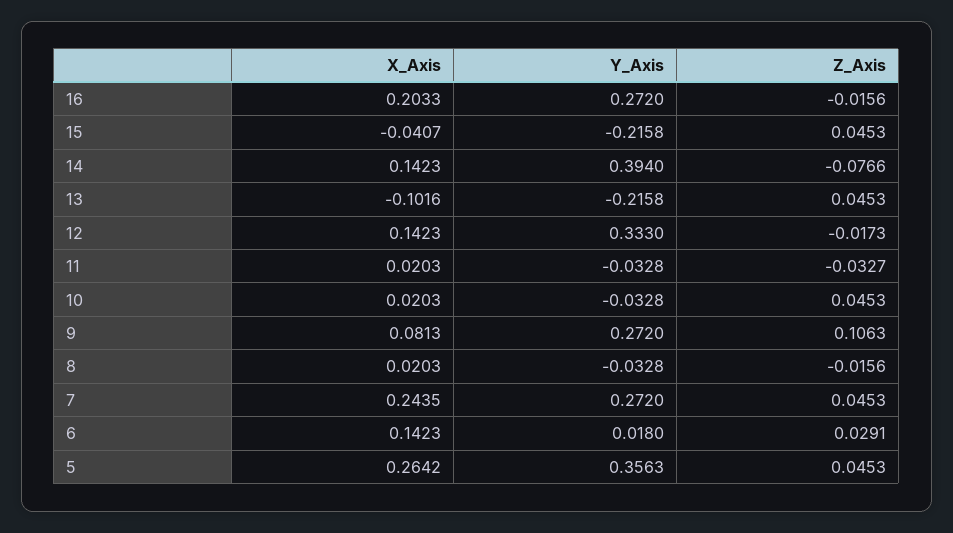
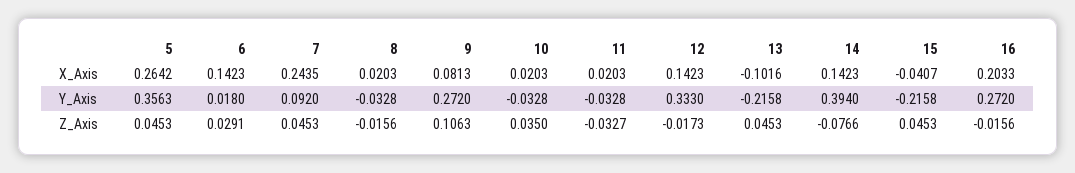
Z_Axis, 10: 0.0453 -> 0.035
Y_Axis, 7: 0.272 -> 0.092

